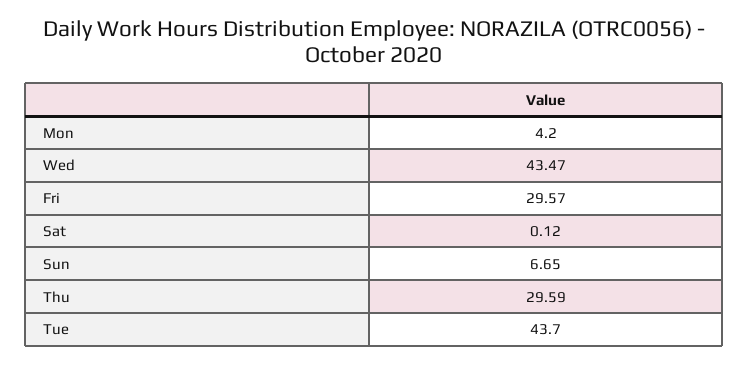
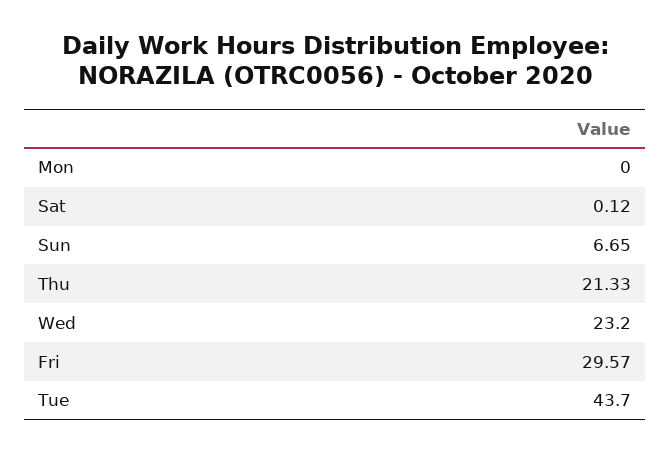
Mon: 4.2 -> 0
Wed: 43.47 -> 23.2
Thu: 29.59 -> 21.33

